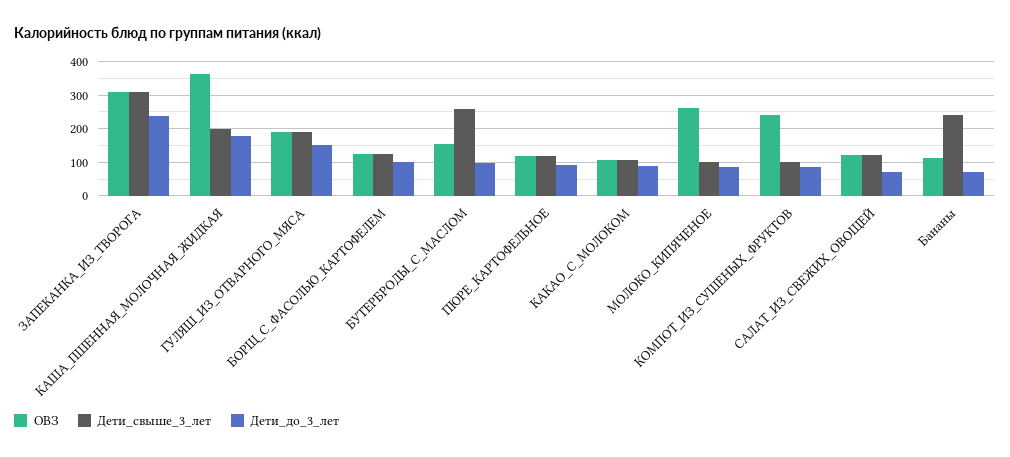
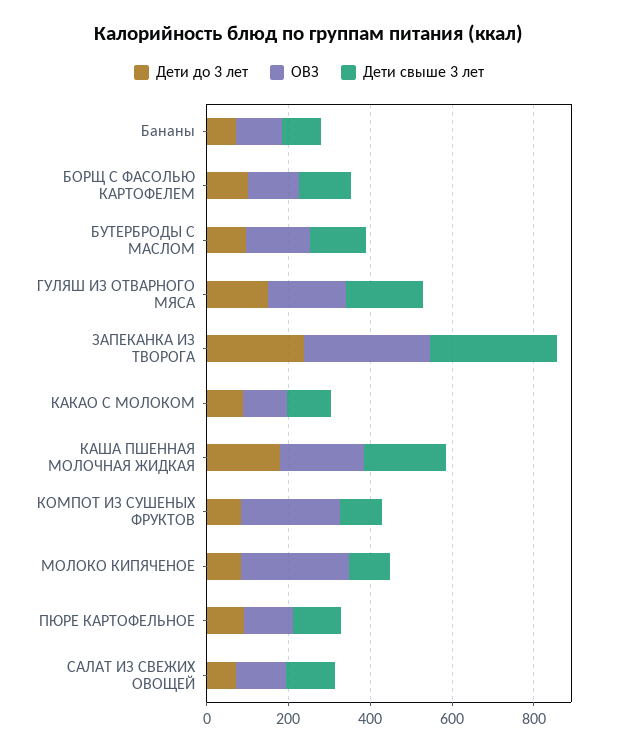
ОВЗ, КАША_ПШЕННАЯ_МОЛОЧНАЯ_ЖИДКАЯ: 360 -> 200
Дети_свыше_3_лет, БУТЕРБРОДЫ_С_МАСЛОМ: 260 -> 150
Дети_свыше_3_лет, Бананы: 240 -> 100

